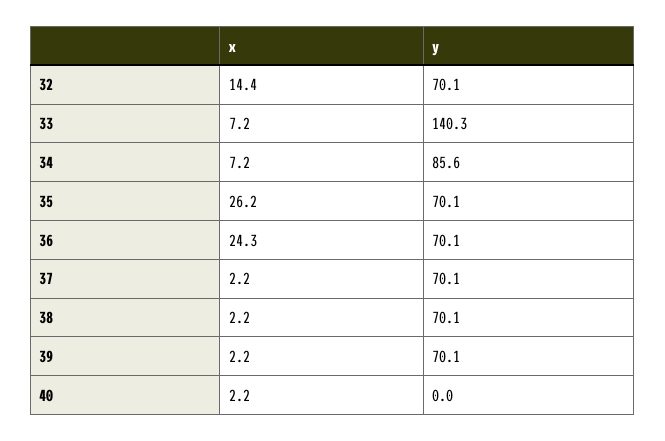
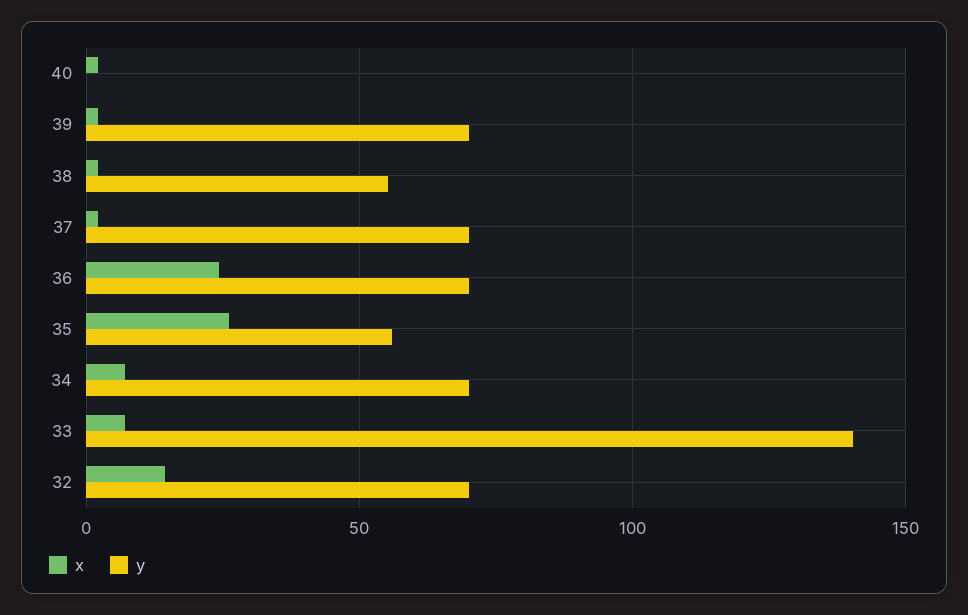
y, 34: 85.6 -> 70
y, 35: 70.1 -> 55
y, 38: 70.1 -> 55

